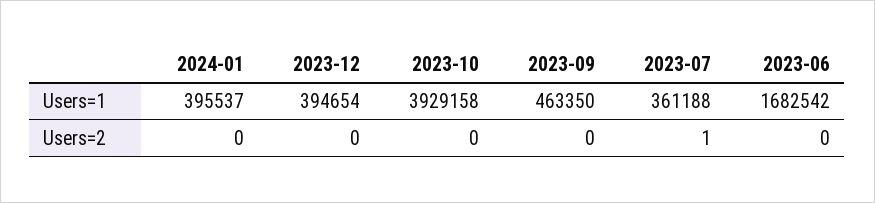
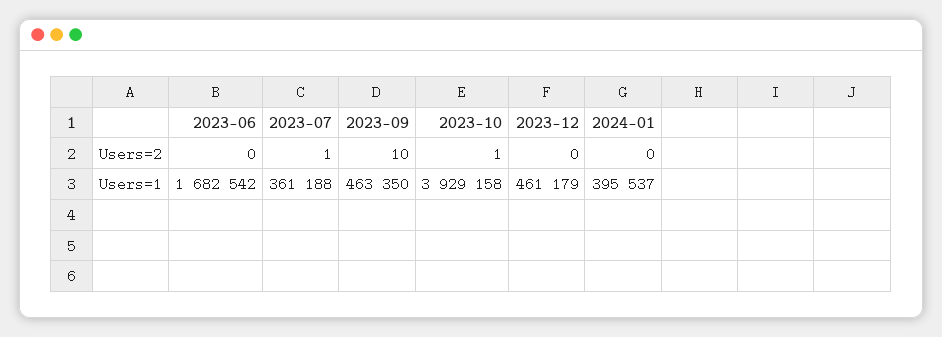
2023-12, Users=1: 394654 -> 461179
2023-10, Users=2: 0 -> 1
2023-09, Users=2: 0 -> 10

